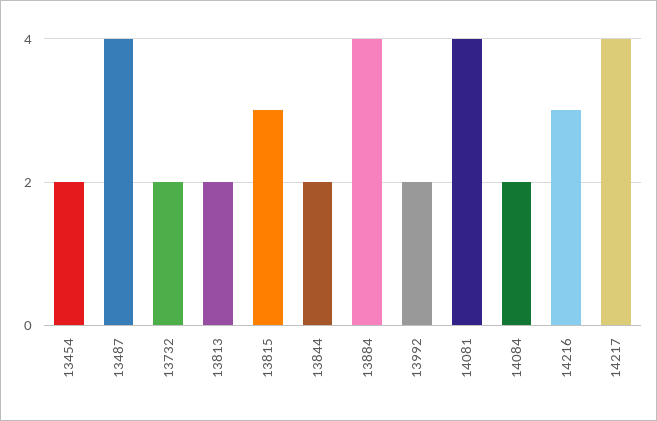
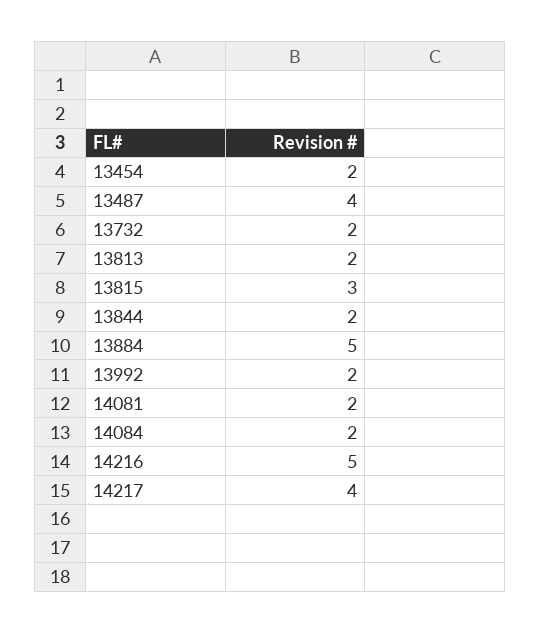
13884: 4 -> 5
14081: 4 -> 2
14216: 3 -> 5

